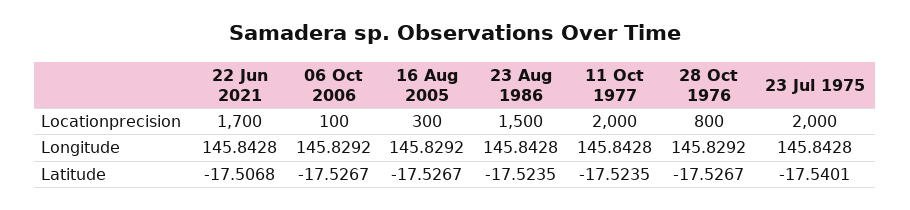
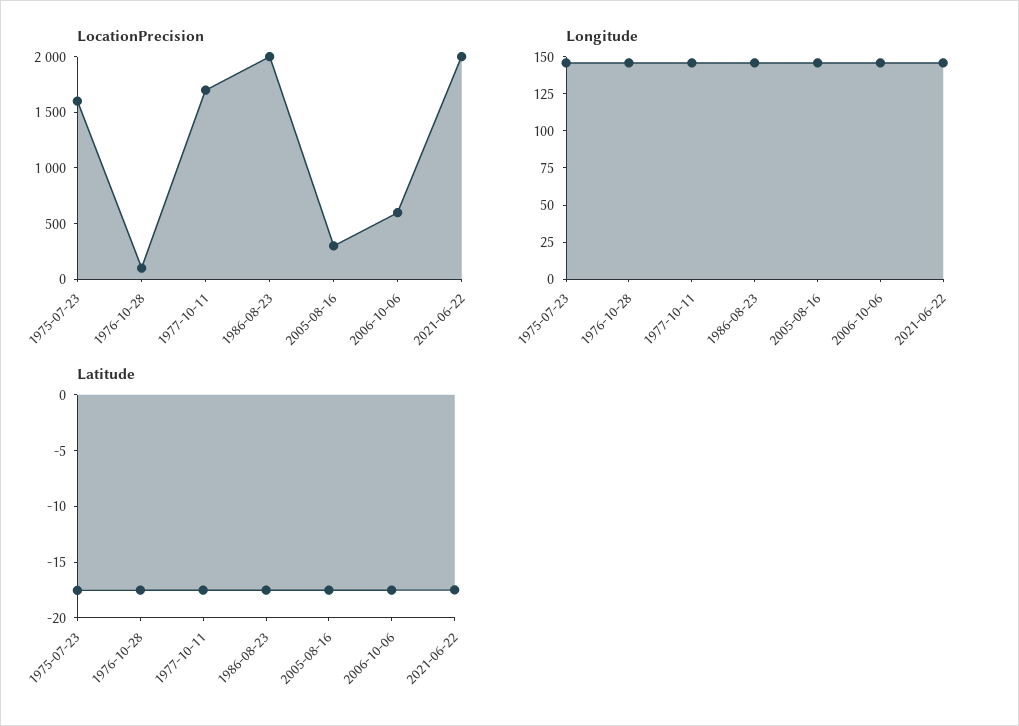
Locationprecision, 22 Jun 2021: 1700 -> 2000
Locationprecision, 06 Oct 2006: 100 -> 600
Locationprecision, 23 Aug 1986: 1500 -> 2000
Locationprecision, 11 Oct 1977: 2000 -> 1700
Locationprecision, 28 Oct 1976: 800 -> 100
Locationprecision, 23 Jul 1975: 2000 -> 1600

